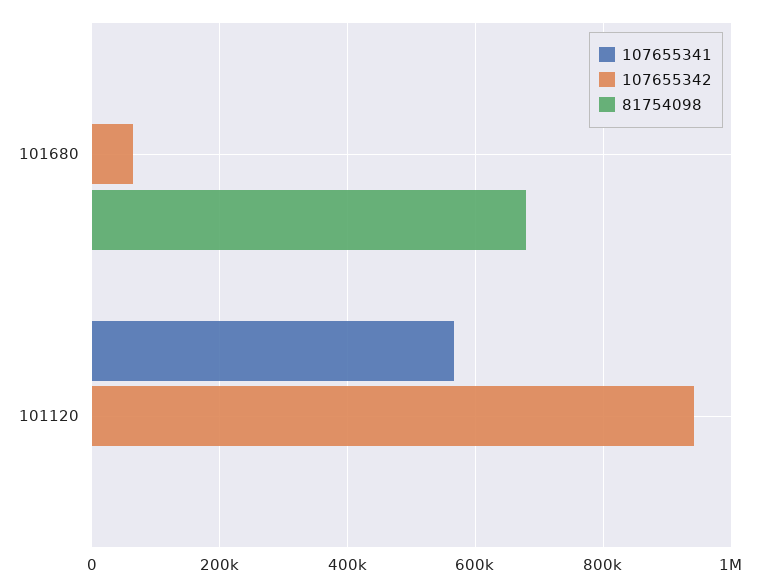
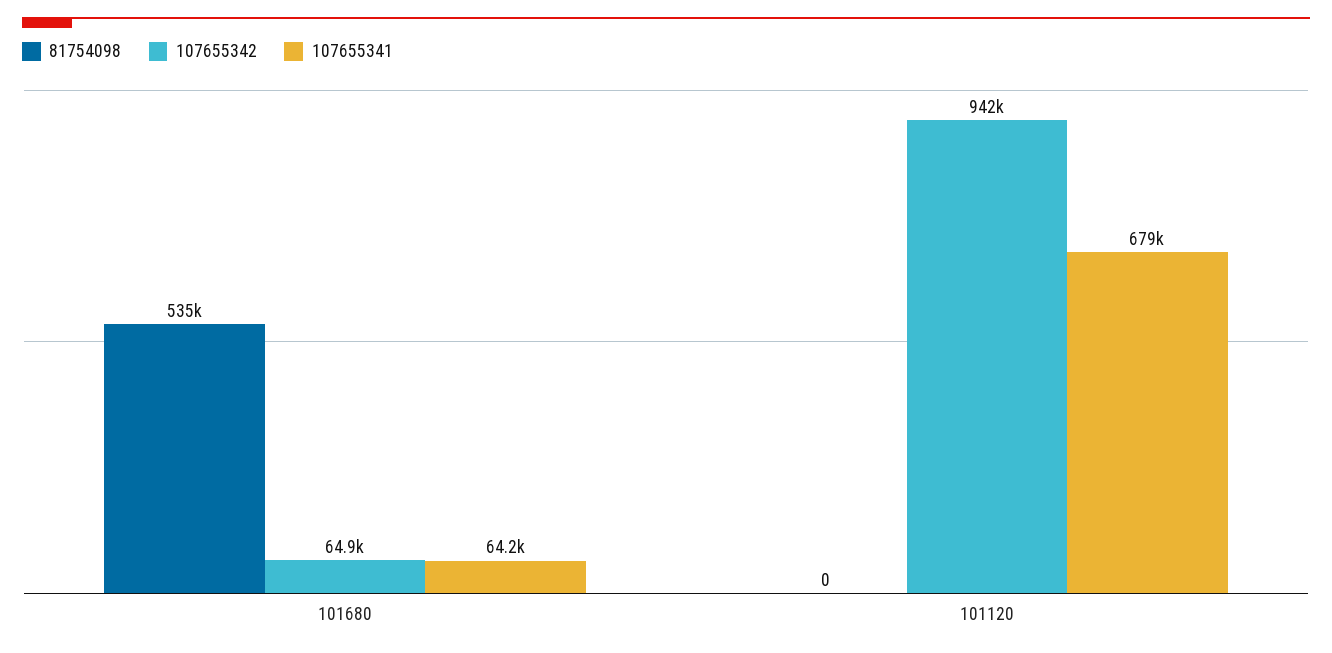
107655341, 101680: 0 -> 64200
81754098, 101680: 680000 -> 535000
107655341, 101120: 560000 -> 679000

